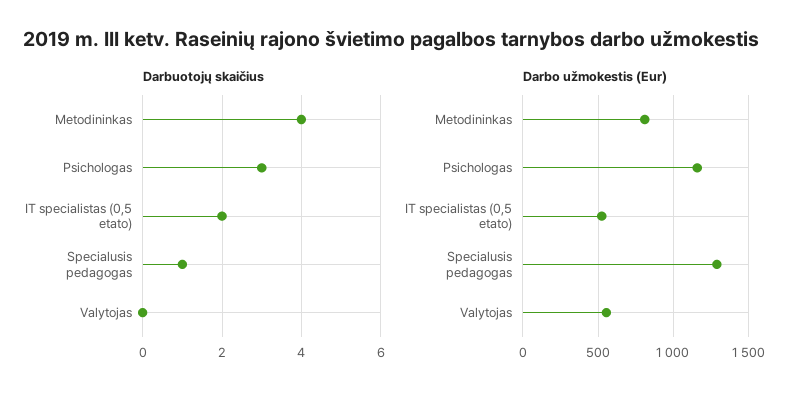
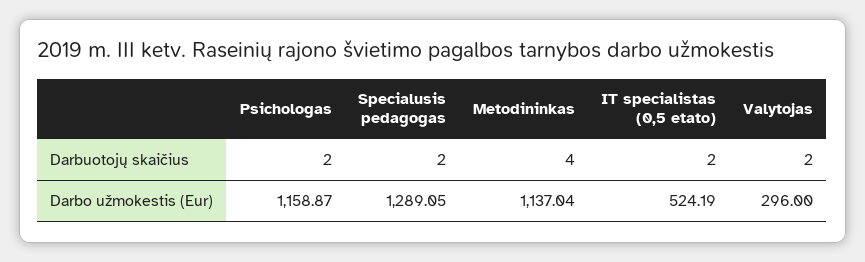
Darbuotojų skaičius, Psichologas: 3 -> 2
Darbuotojų skaičius, Specialusis pedagogas: 1 -> 2
Darbuotojų skaičius, Valytojas: 0 -> 2
Darbo užmokestis (Eur), Metodininkas: 800 -> 1137.04
Darbo užmokestis (Eur), Valytojas: 550 -> 296

